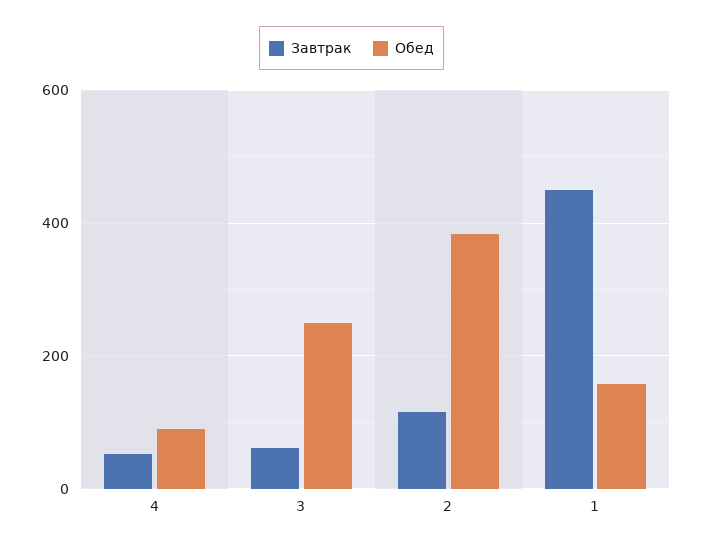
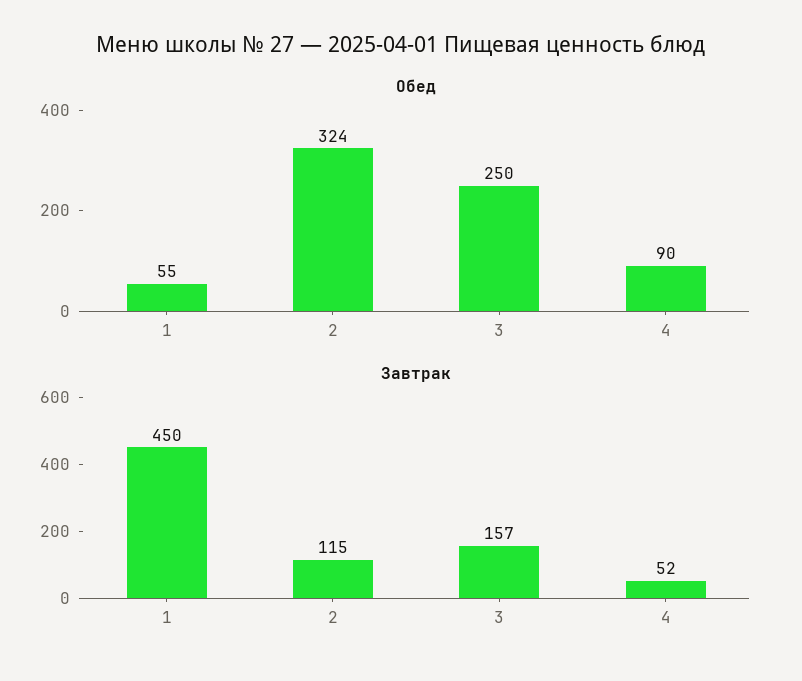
Завтрак, 3: 60 -> 157
Обед, 2: 380 -> 324
Обед, 1: 160 -> 55

